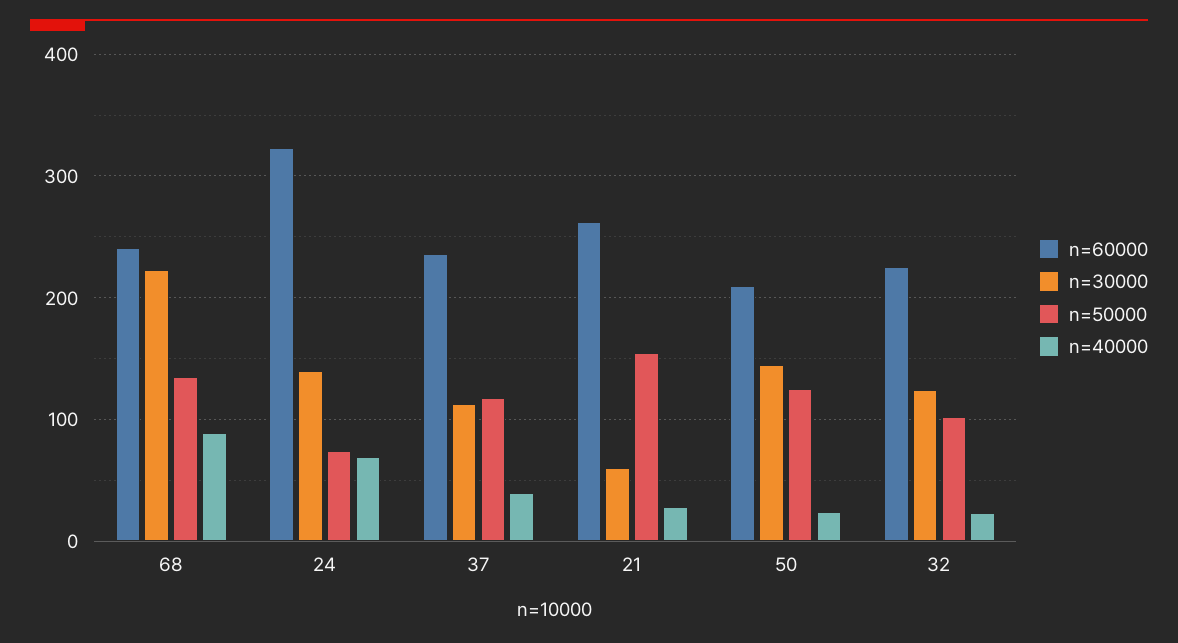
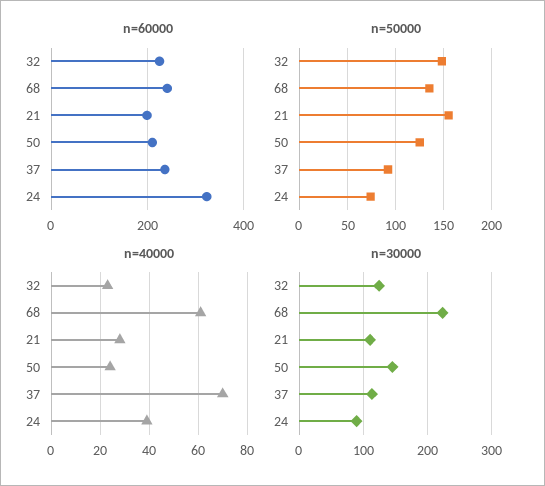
n=40000, 68: 90 -> 60
n=30000, 24: 140 -> 90
n=40000, 24: 70 -> 40
n=50000, 37: 120 -> 90
n=40000, 37: 40 -> 70
n=60000, 21: 260 -> 200
n=30000, 21: 60 -> 110
n=50000, 32: 100 -> 150

